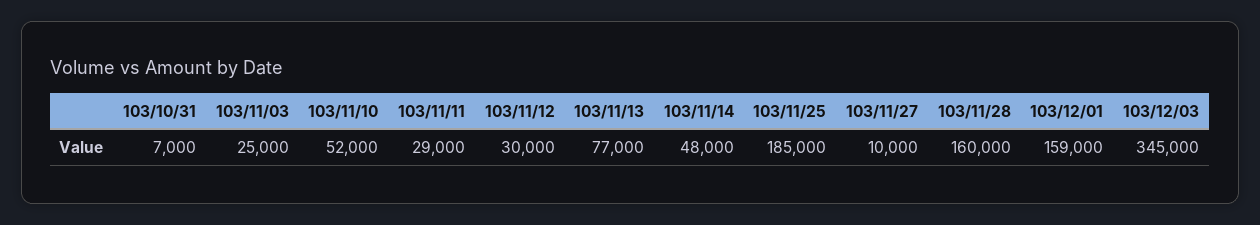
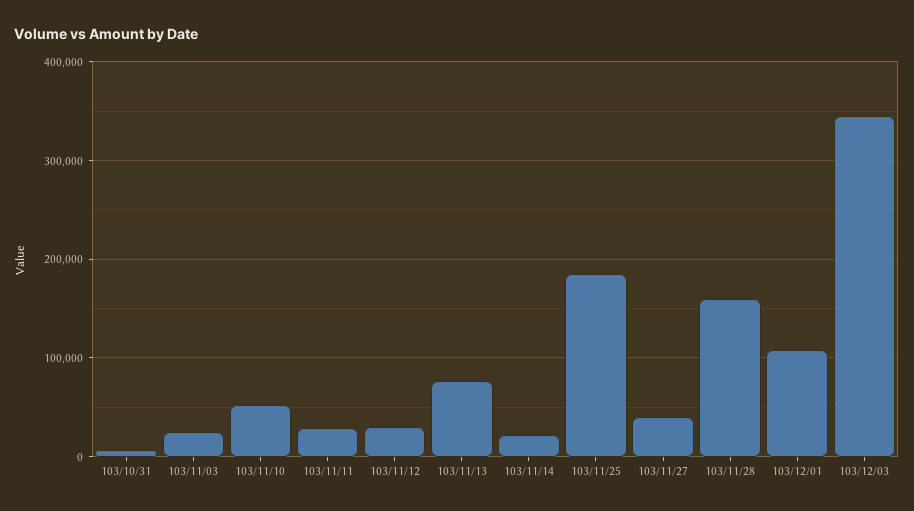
103/11/14: 48000 -> 20000
103/11/27: 10000 -> 40000
103/12/01: 159000 -> 110000

